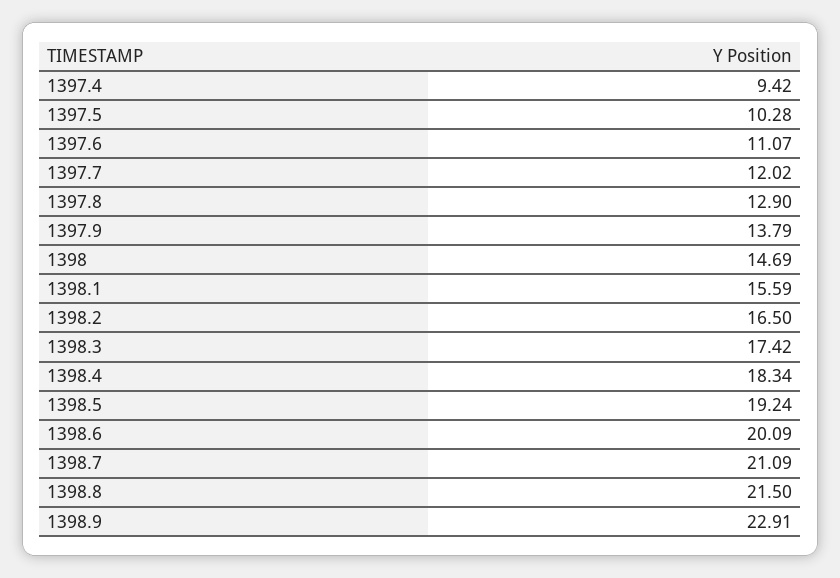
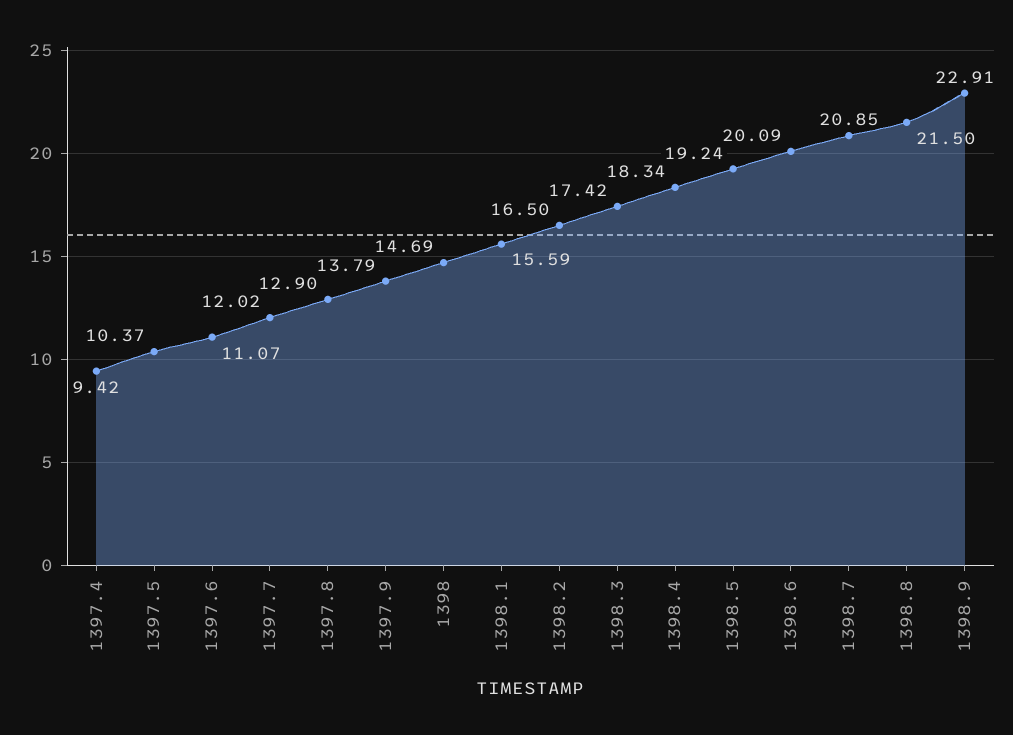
1397.5: 10.28 -> 10.37
1398.7: 21.09 -> 20.85

